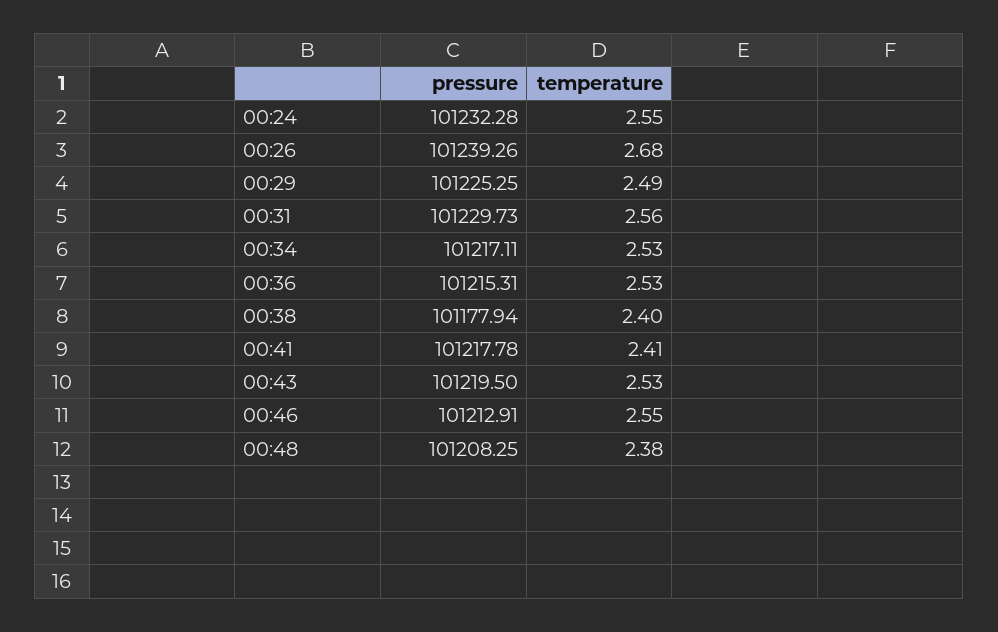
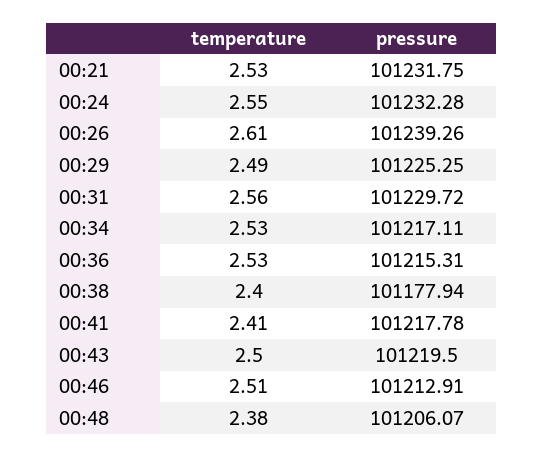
temperature, 00:26: 2.68 -> 2.61
pressure, 00:31: 101229.73 -> 101229.72
temperature, 00:43: 2.53 -> 2.5
temperature, 00:46: 2.55 -> 2.51
pressure, 00:48: 101208.25 -> 101206.07
temperature, 00:21: none -> 2.53
pressure, 00:21: none -> 101231.75

